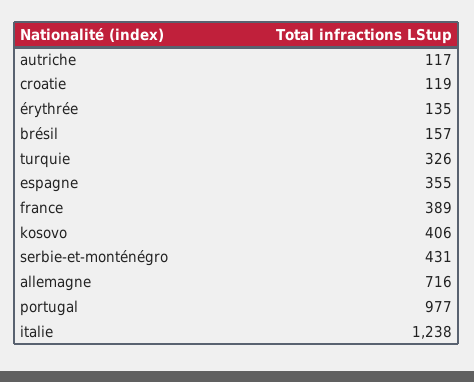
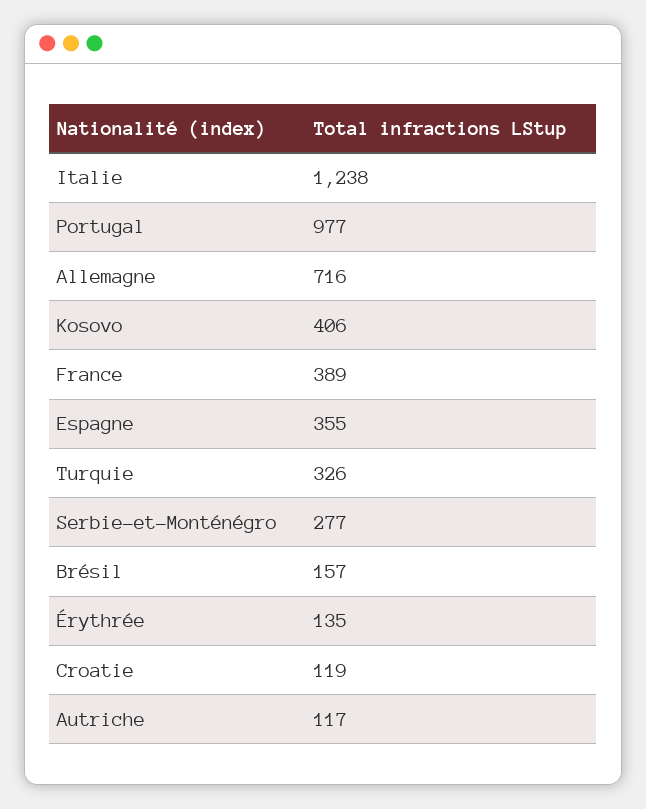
serbie-et-monténégro: 431 -> 277

